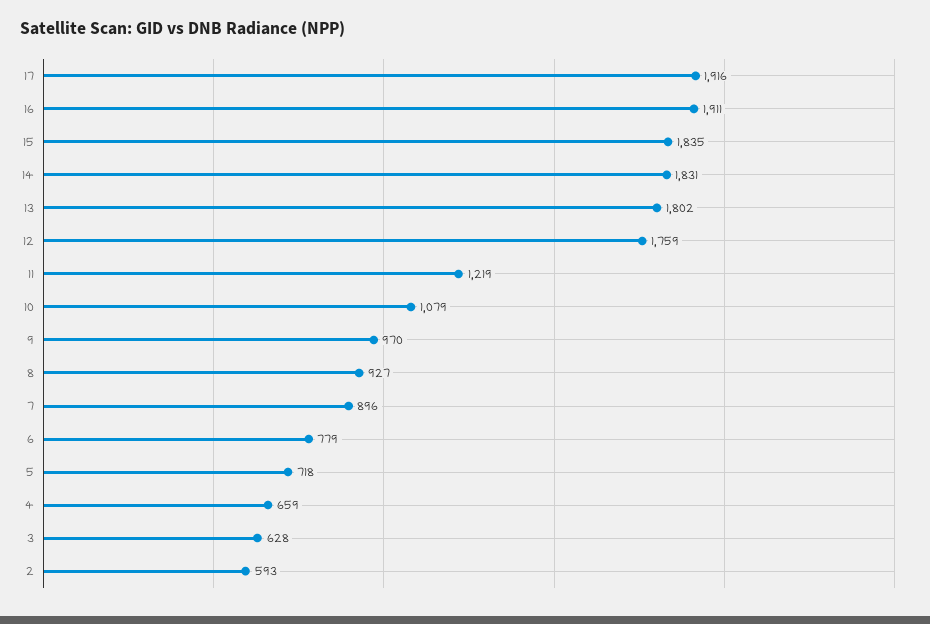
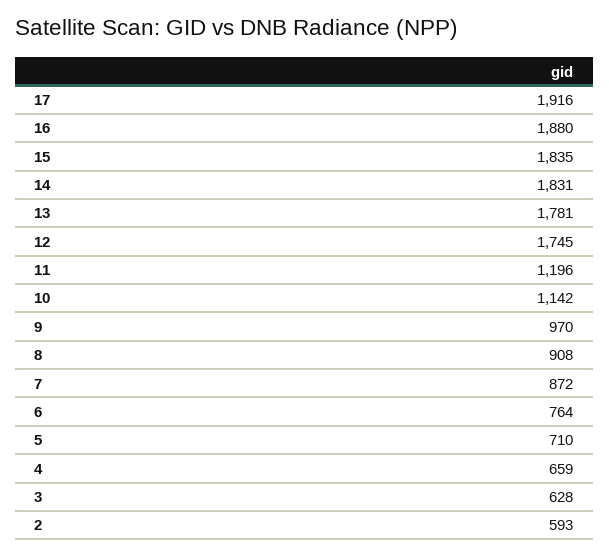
16: 1911 -> 1880
13: 1802 -> 1781
12: 1759 -> 1745
11: 1219 -> 1196
10: 1079 -> 1142
8: 927 -> 908
7: 896 -> 872
6: 779 -> 764
5: 718 -> 710

